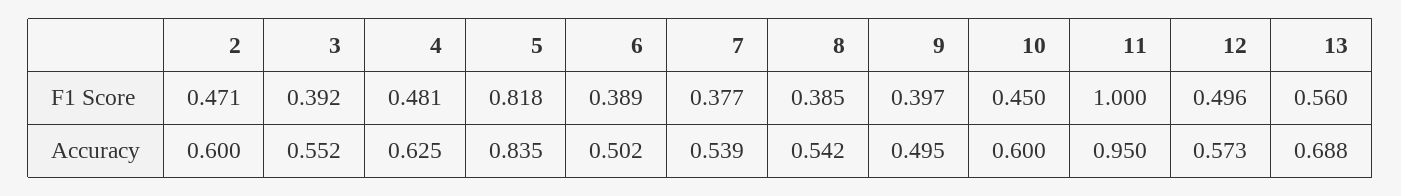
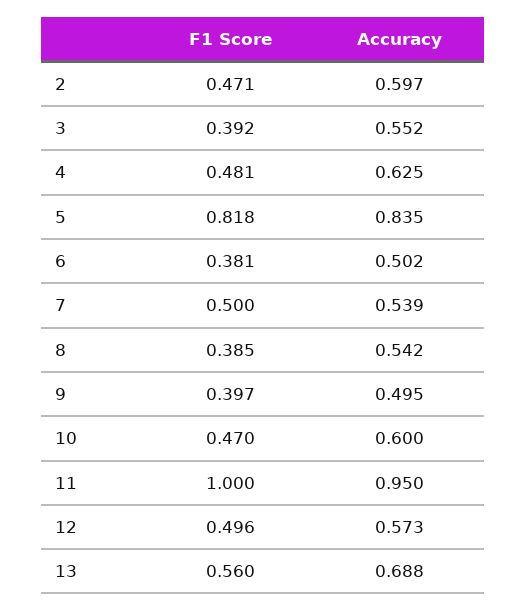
6, F1 Score: 0.389 -> 0.381
7, F1 Score: 0.377 -> 0.5
10, F1 Score: 0.45 -> 0.47
2, Accuracy: 0.6 -> 0.597

